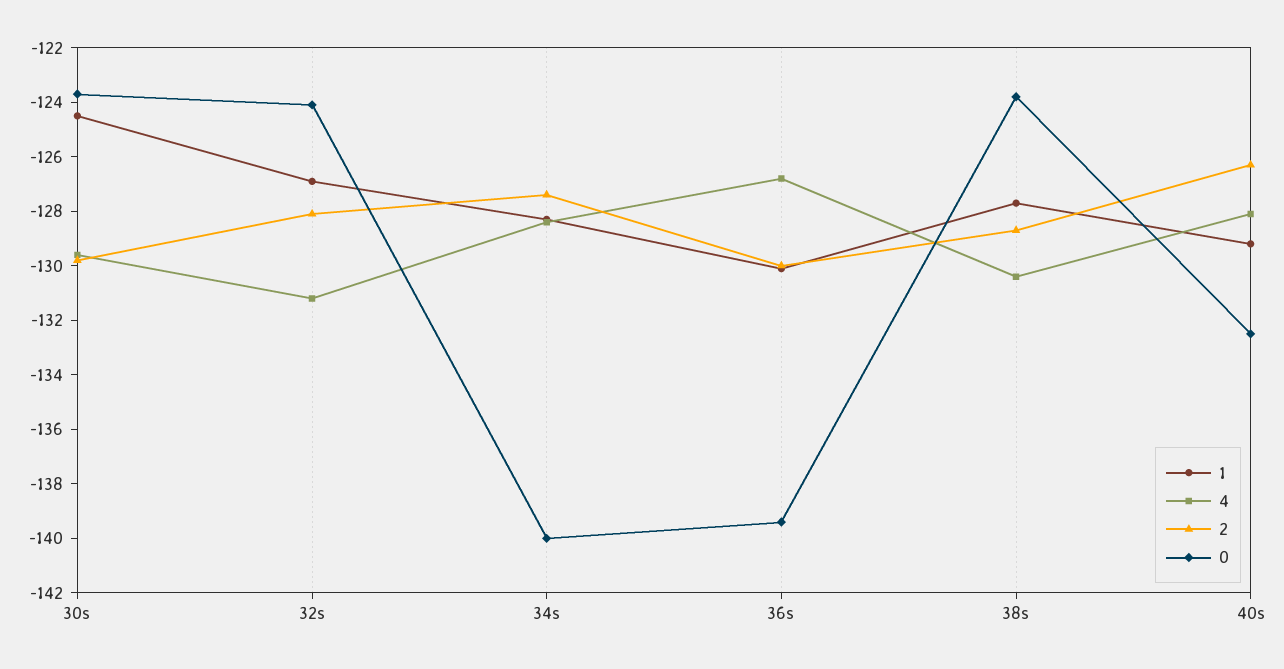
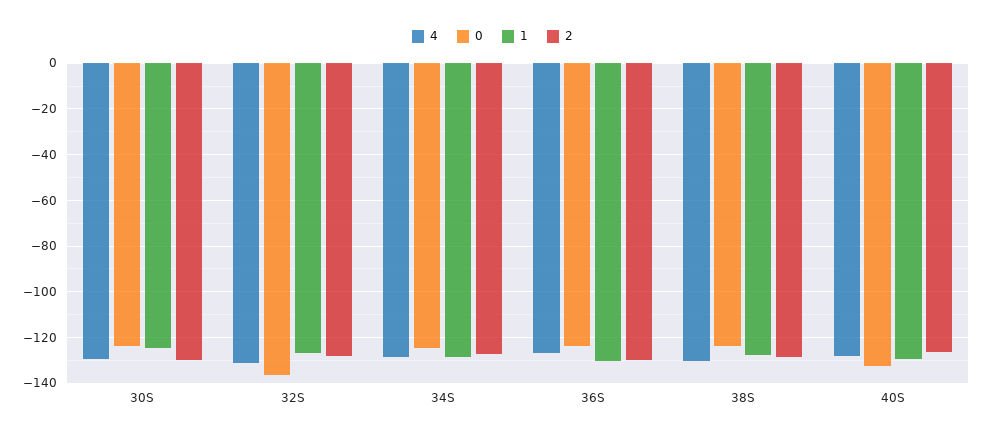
0, 32s: -124 -> -135
0, 34s: -140 -> -125
0, 36s: -139.5 -> -125

